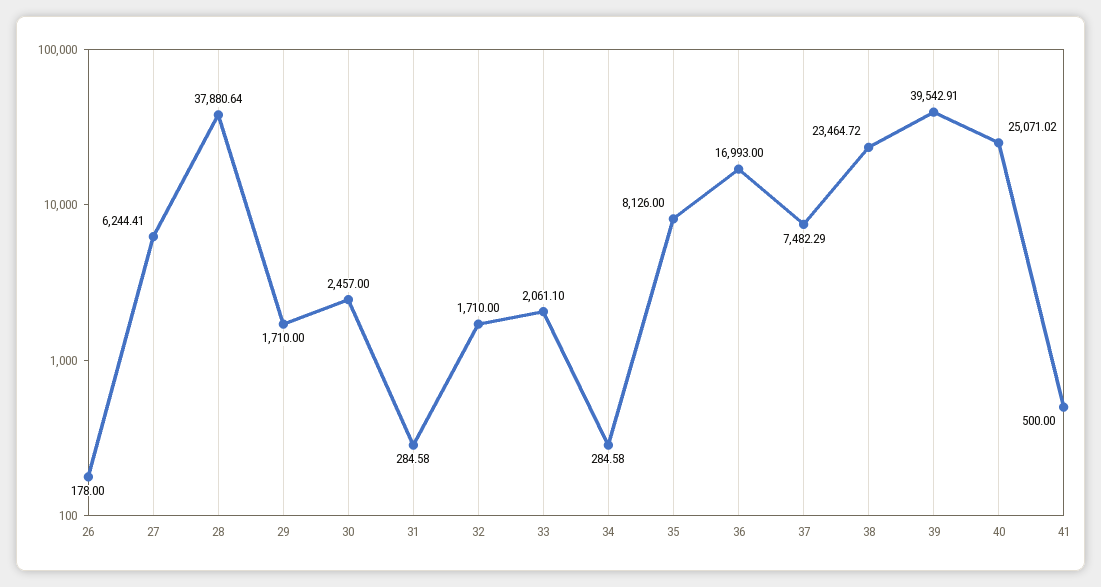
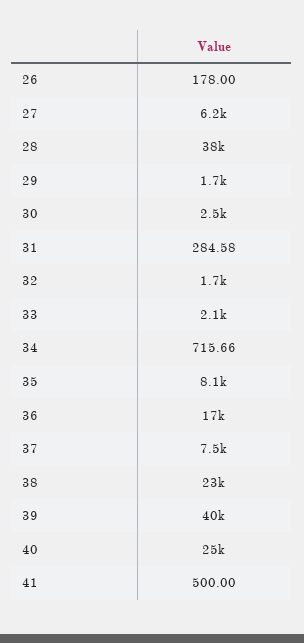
34: 284.58 -> 715.66

